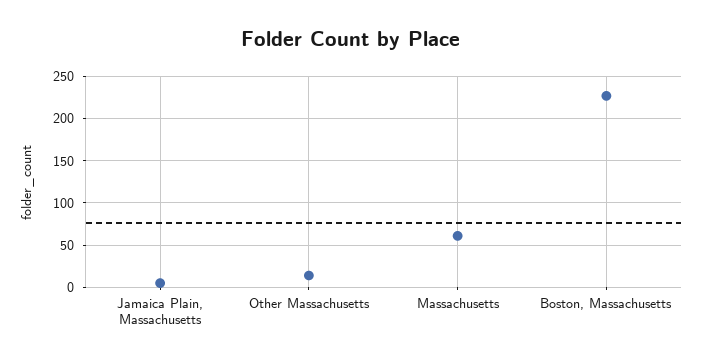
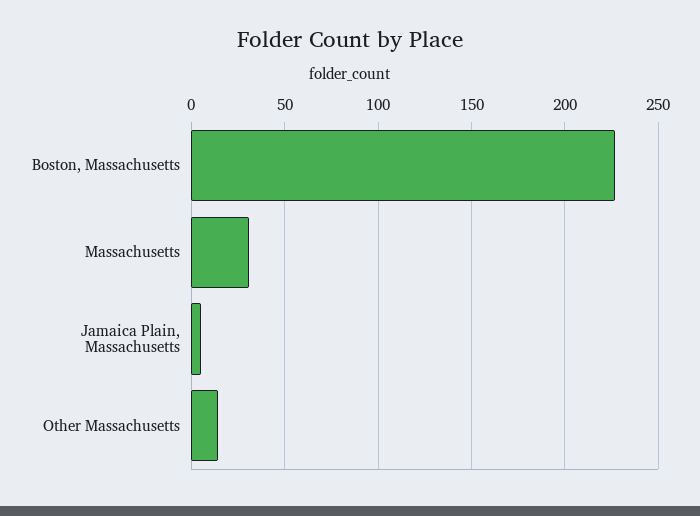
Massachusetts: 60 -> 30

